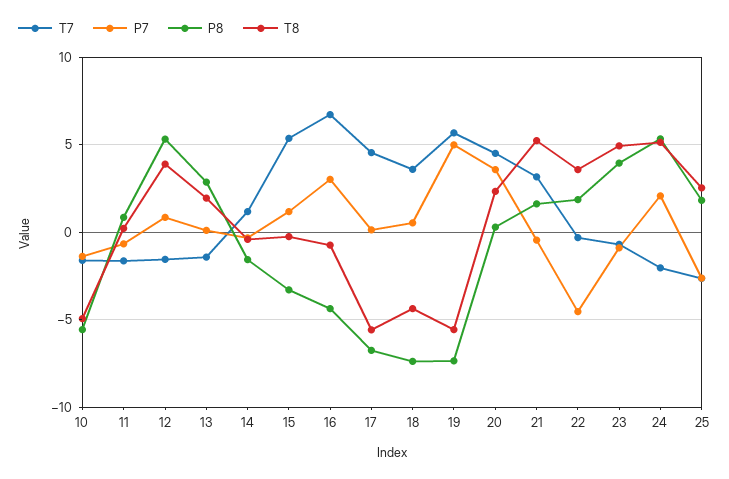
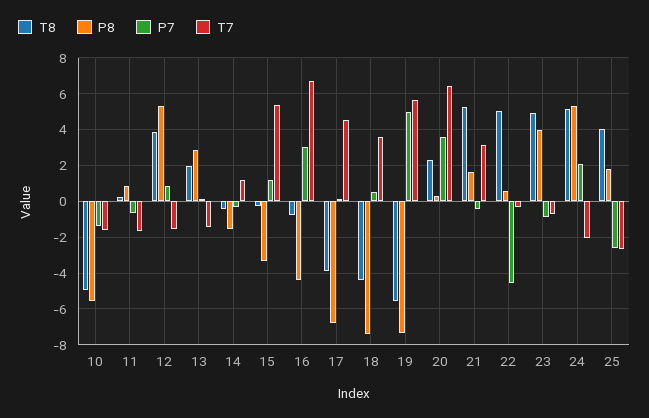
T8, 17: -5.5 -> -4
T7, 20: 4.5 -> 6.5
P8, 22: 2 -> 0.5
T8, 22: 3.5 -> 5
T8, 25: 2.5 -> 4

